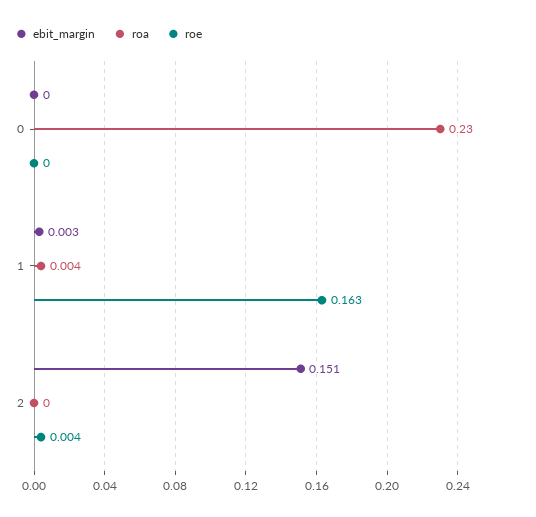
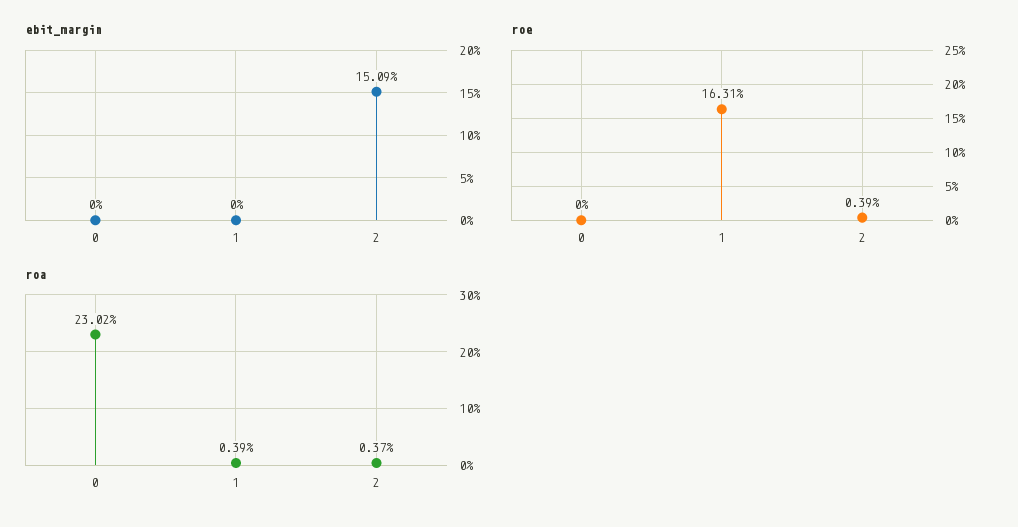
ebit_margin, 1: 0.003 -> 0
roa, 2: 0 -> 0.0037

